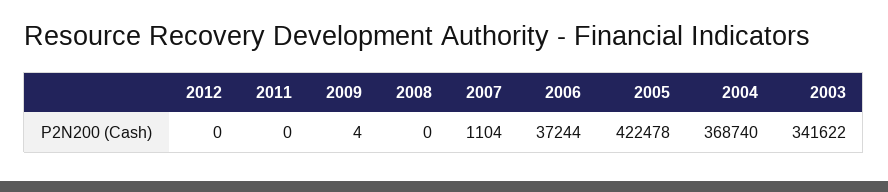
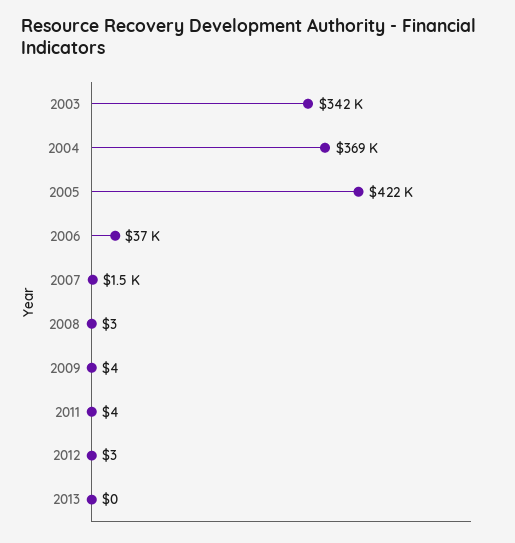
2012: 0 -> 3
2011: 0 -> 4
2008: 0 -> 3
2007: 1104 -> 1500
2013: none -> 0

